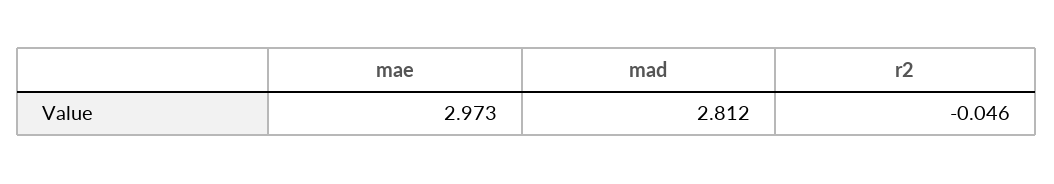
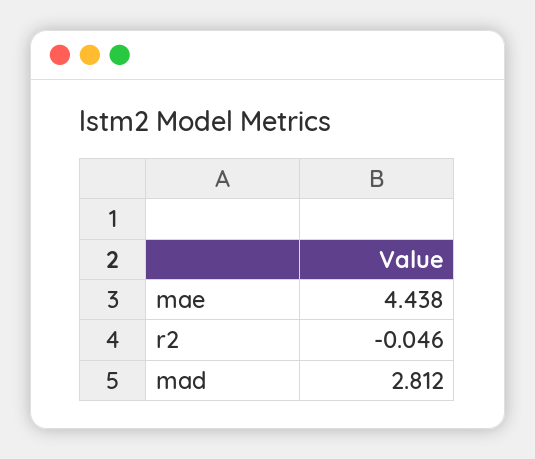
mae: 2.973 -> 4.438

